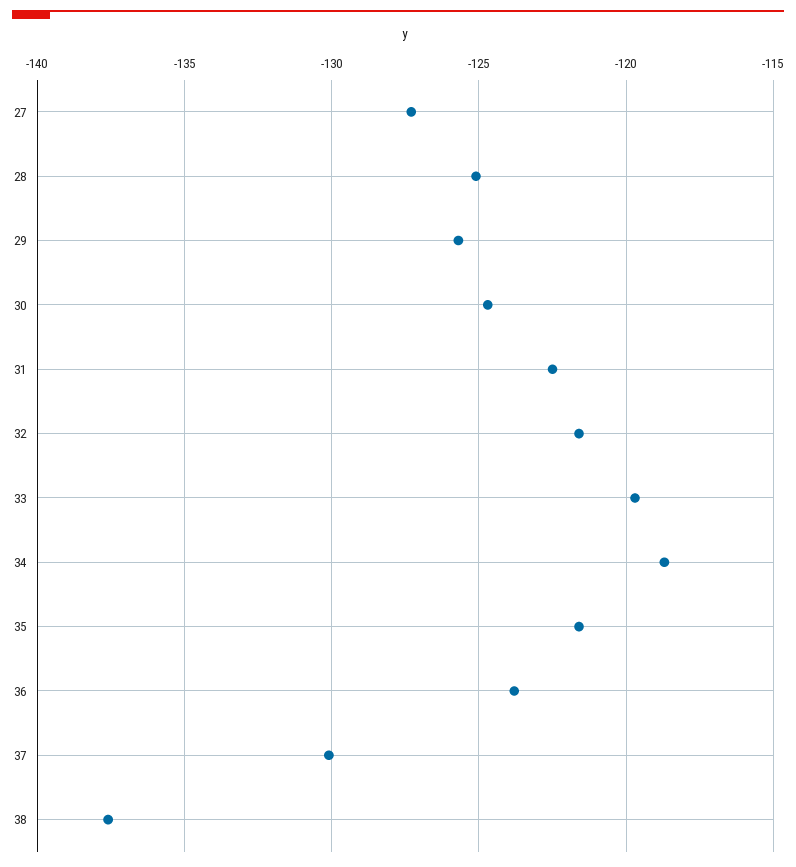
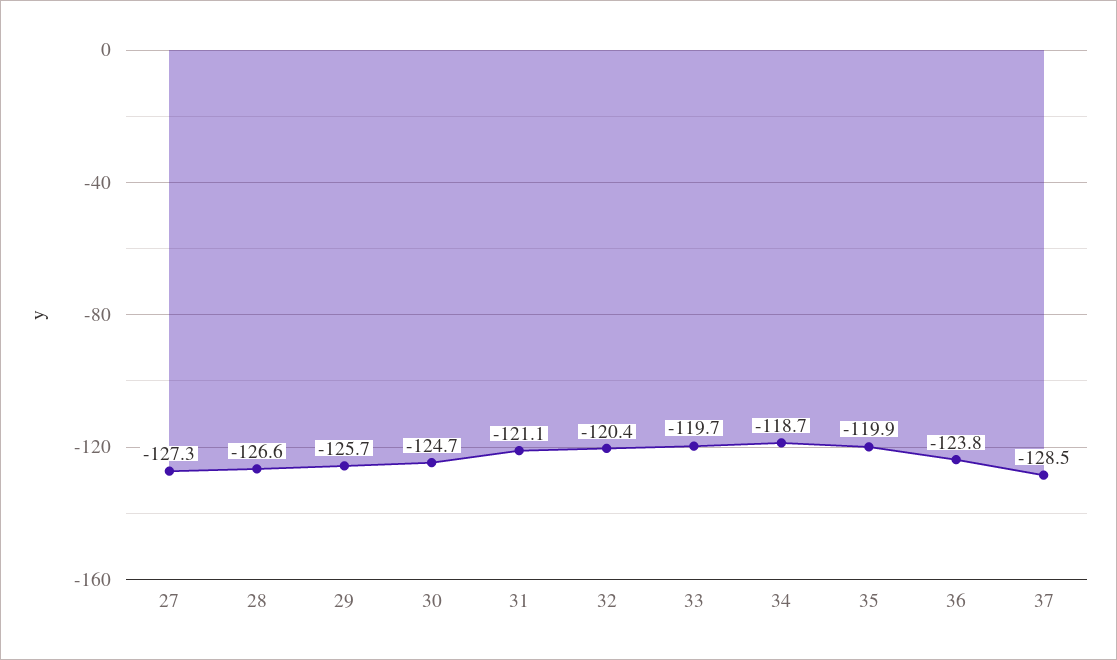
28: -125 -> -126.6
31: -122.5 -> -121.1
32: -121.5 -> -120.4
35: -121.5 -> -119.9
37: -130 -> -128.5
38: -137.5 -> none

